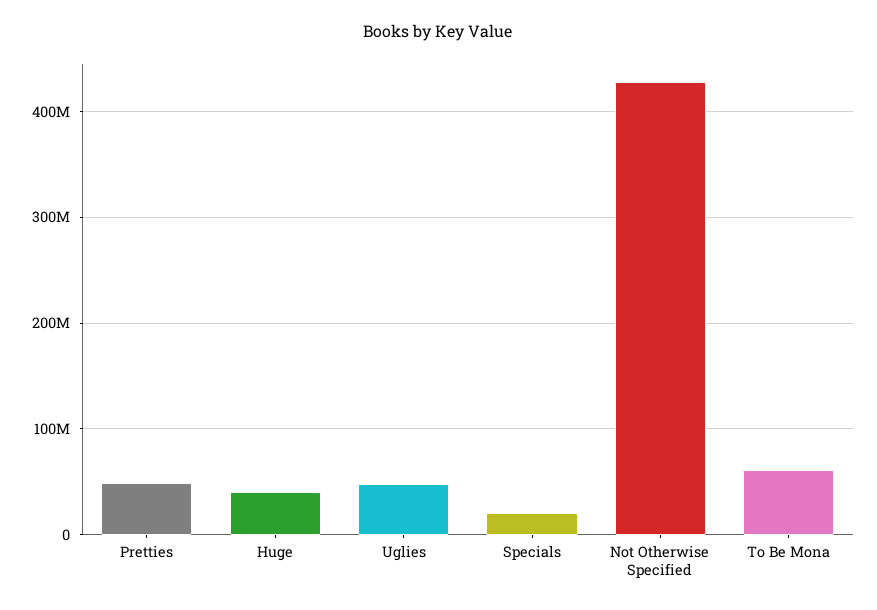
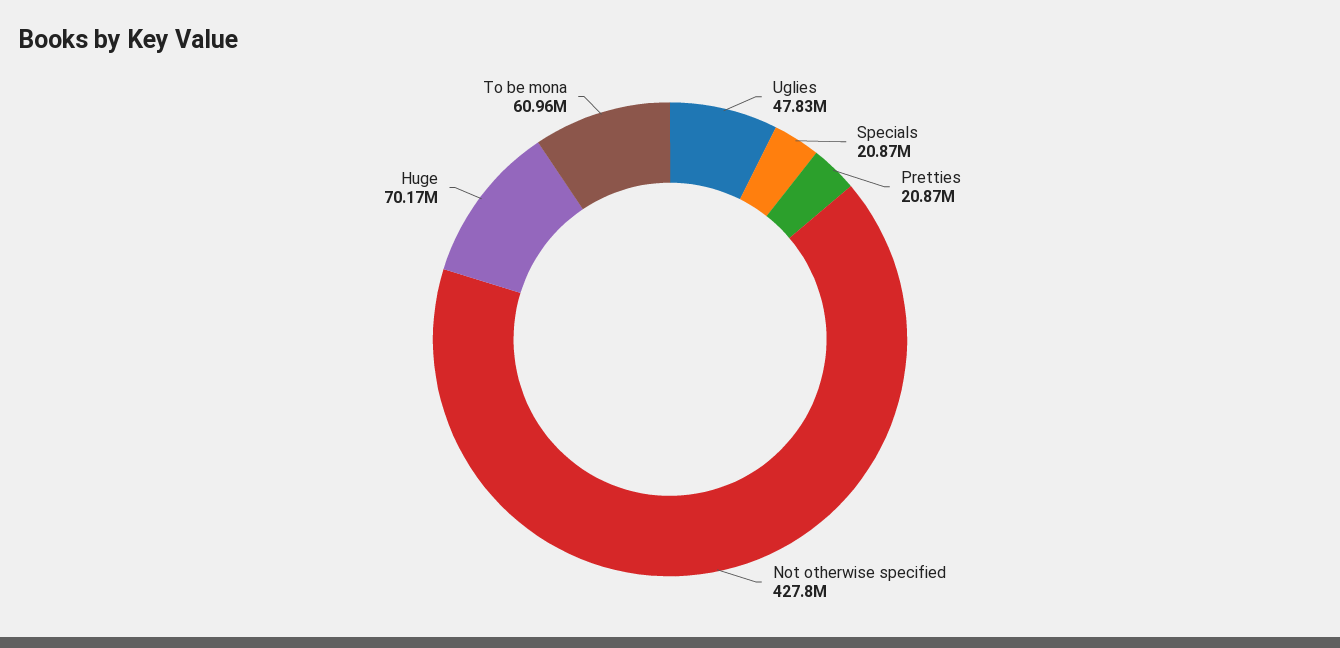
Pretties: 50000000 -> 20870000
Huge: 40000000 -> 70170000

